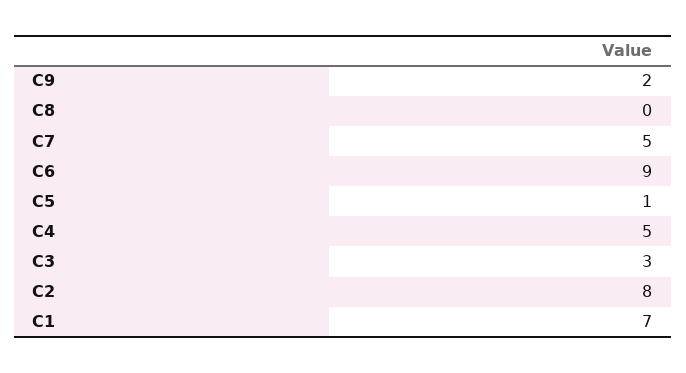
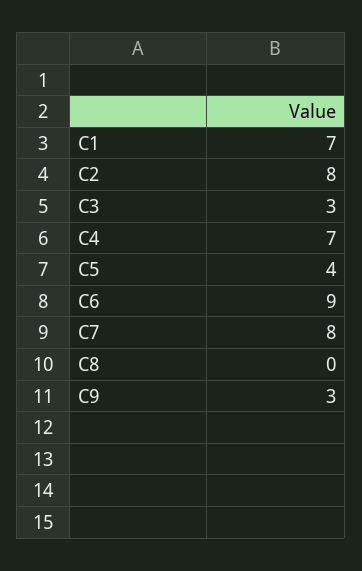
C9: 2 -> 3
C7: 5 -> 8
C5: 1 -> 4
C4: 5 -> 7

